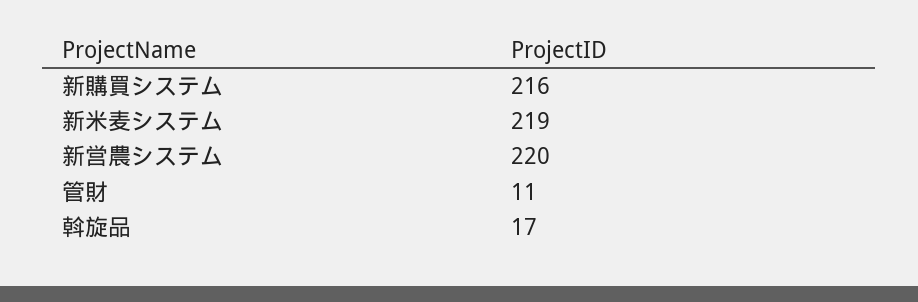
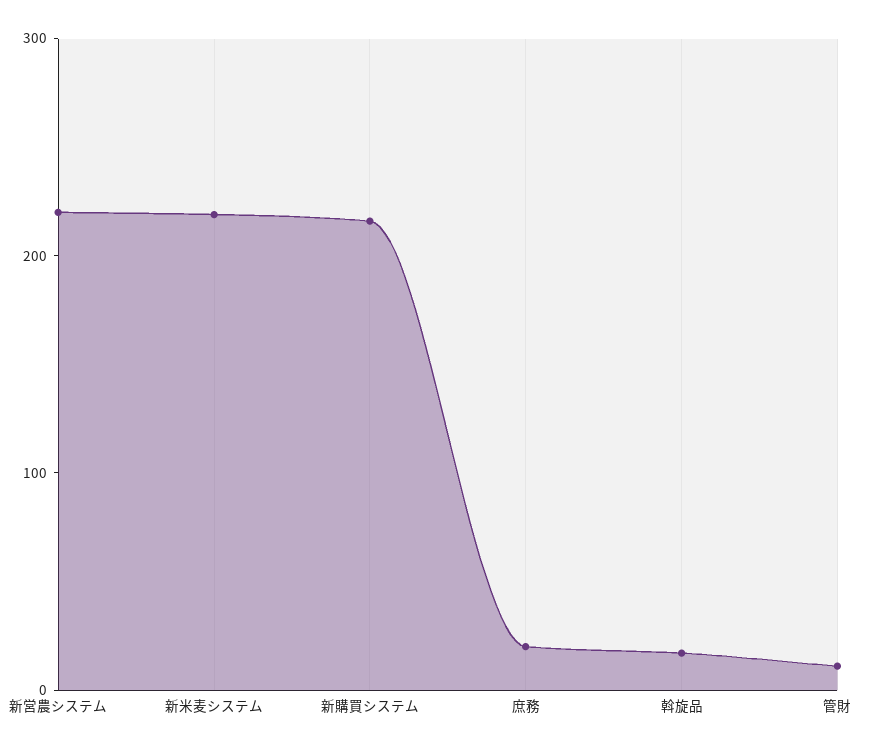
庶務: none -> 20

